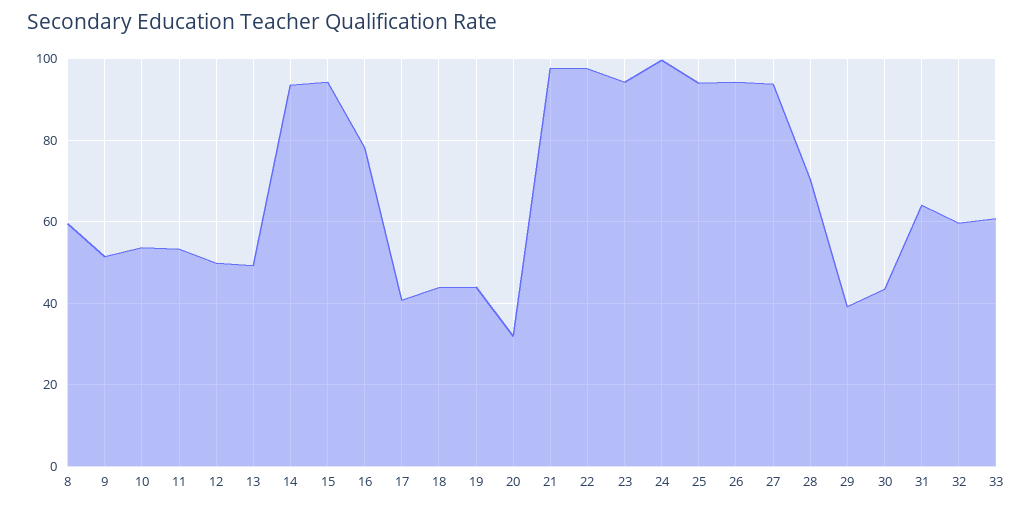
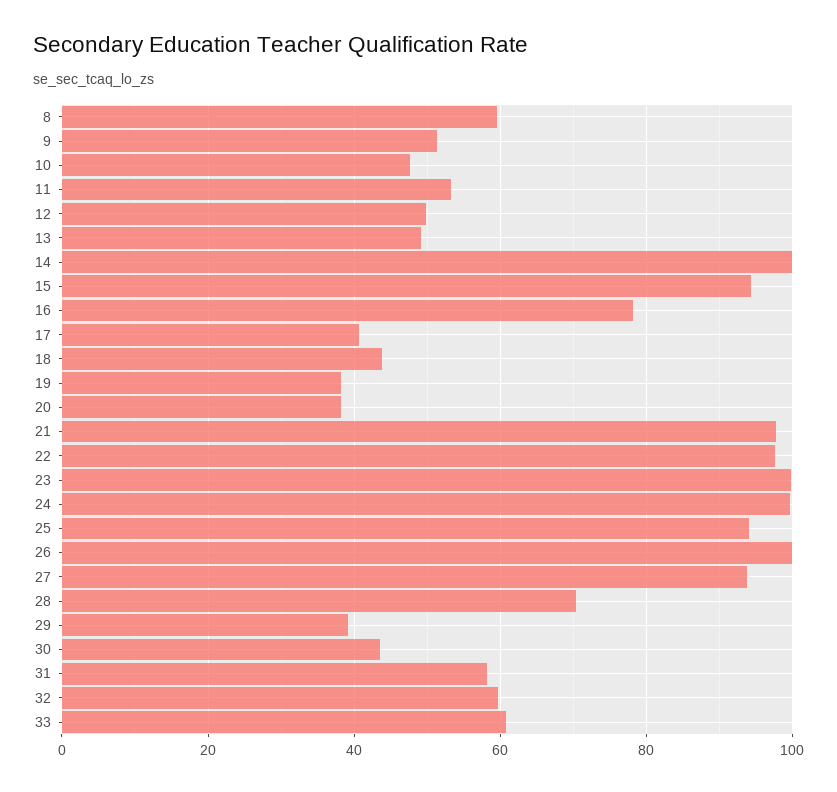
10: 54 -> 48
14: 94 -> 100
19: 44 -> 38
20: 32 -> 38
23: 94 -> 100
26: 94 -> 100
31: 64 -> 58

